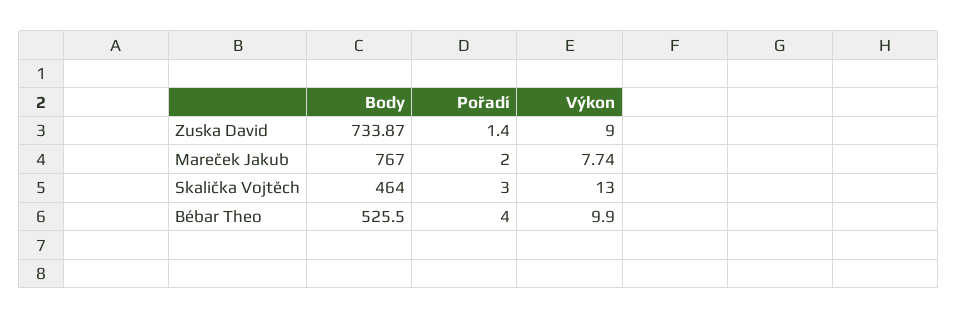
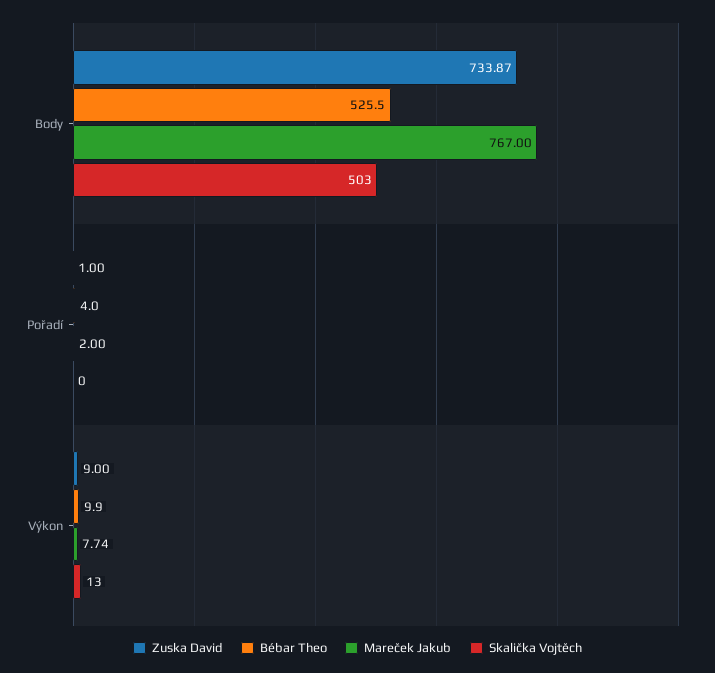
Zuska David, Pořadí: 1.4 -> 1
Skalička Vojtěch, Body: 464 -> 503
Skalička Vojtěch, Pořadí: 3 -> 0

